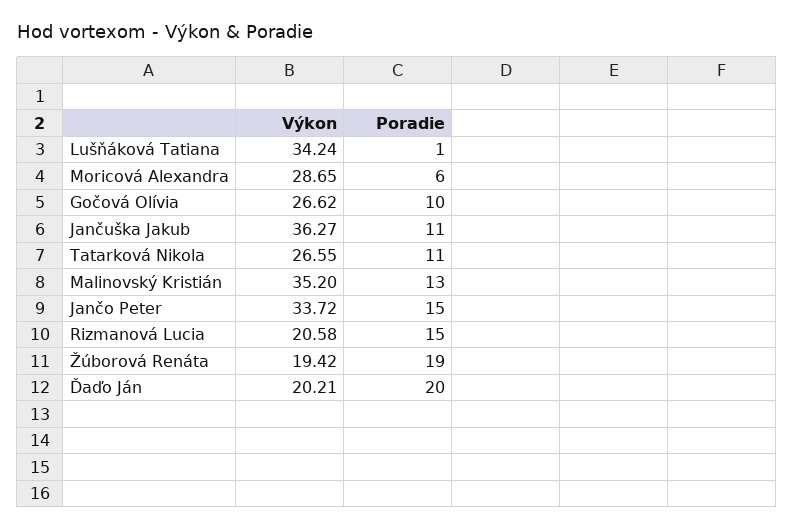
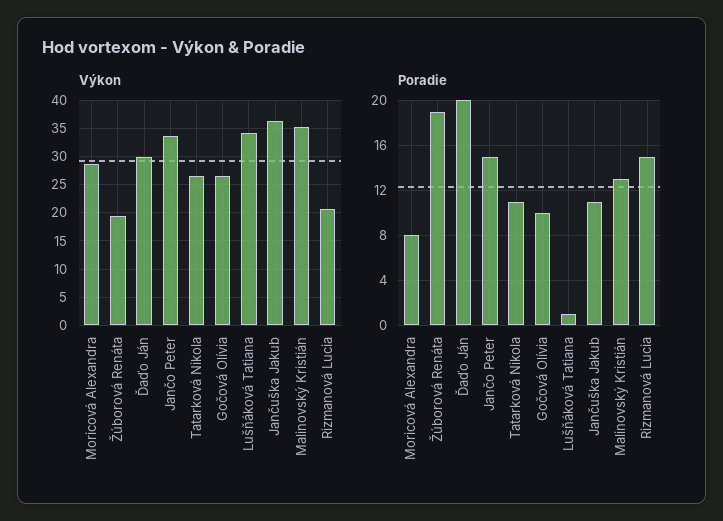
Poradie, Moricová Alexandra: 6 -> 8
Výkon, Ďaďo Ján: 20.21 -> 30

